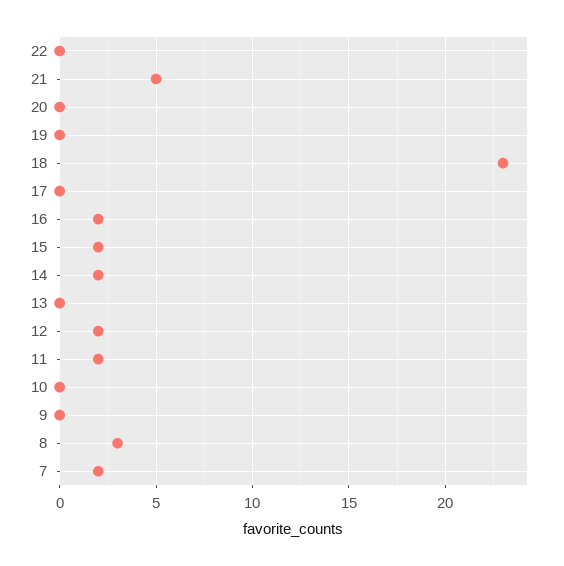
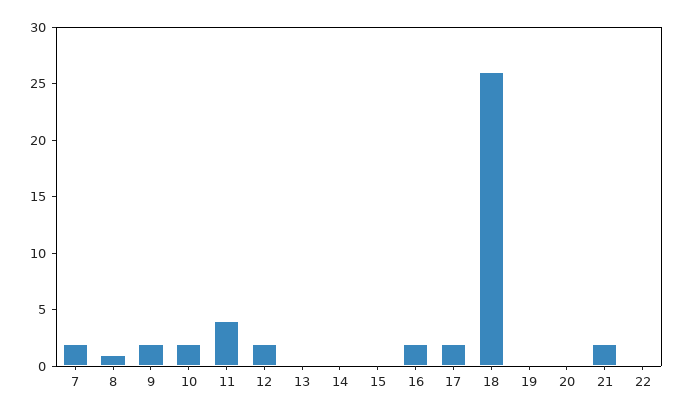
21: 5 -> 2
18: 23 -> 26
17: 0 -> 2
15: 2 -> 0
14: 2 -> 0
11: 2 -> 4
10: 0 -> 2
9: 0 -> 2
8: 3 -> 1

